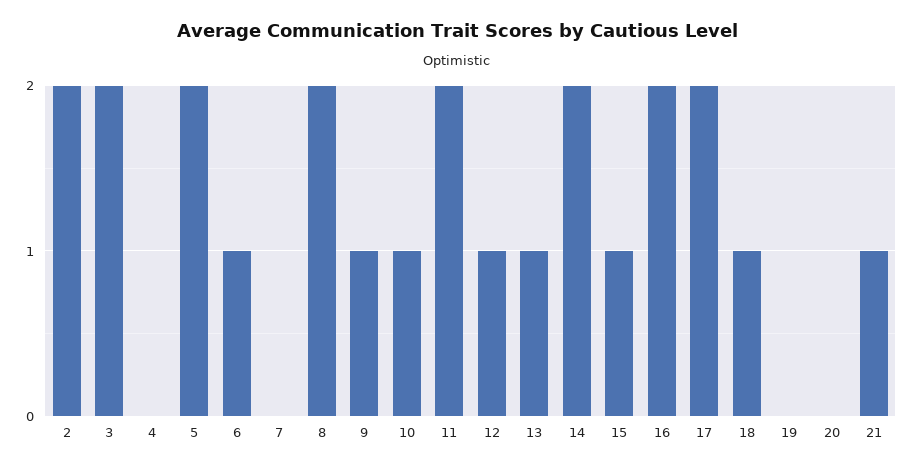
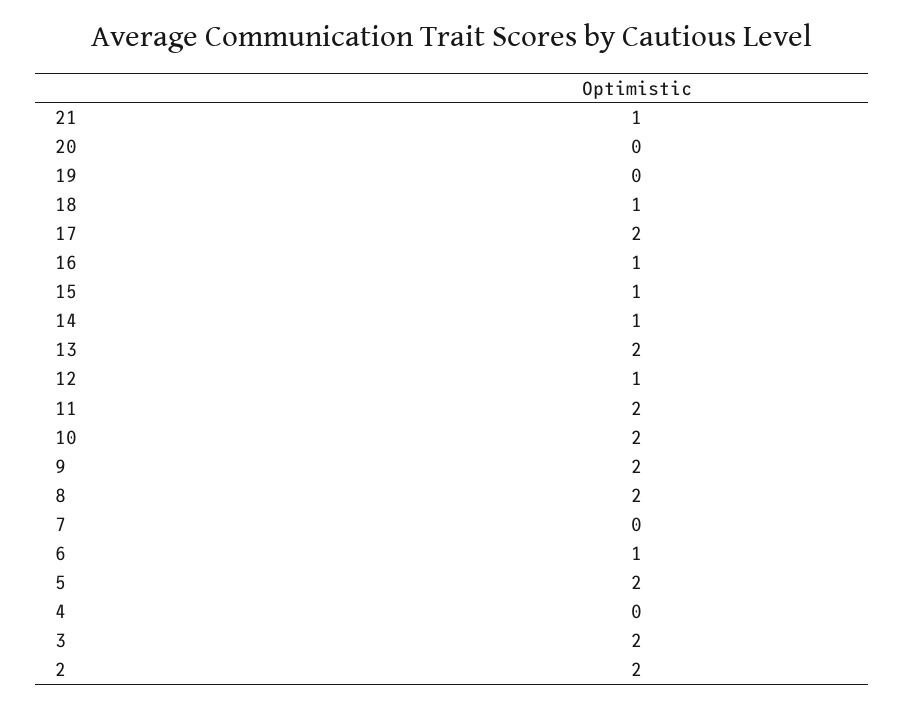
9: 1 -> 2
10: 1 -> 2
13: 1 -> 2
14: 2 -> 1
16: 2 -> 1

